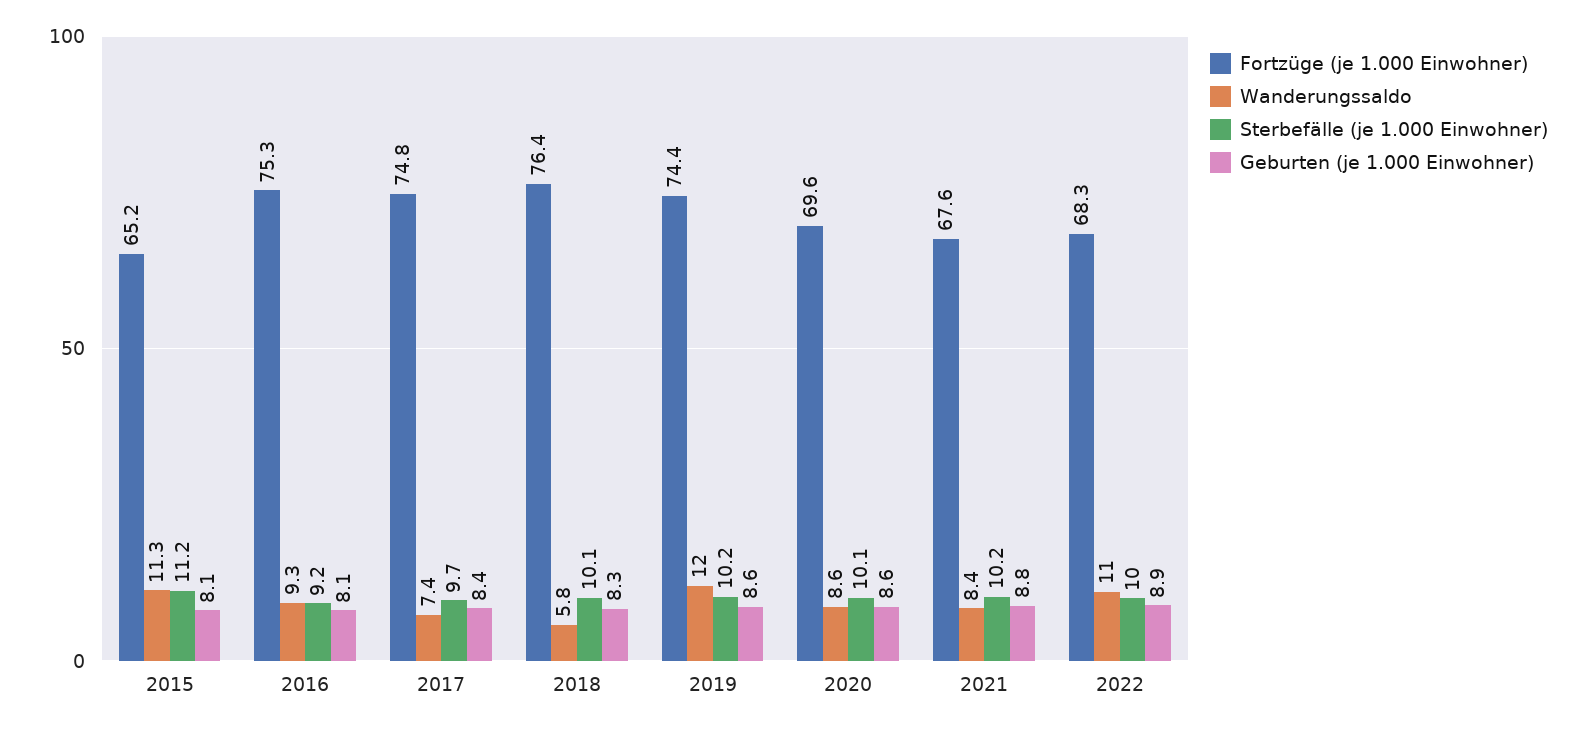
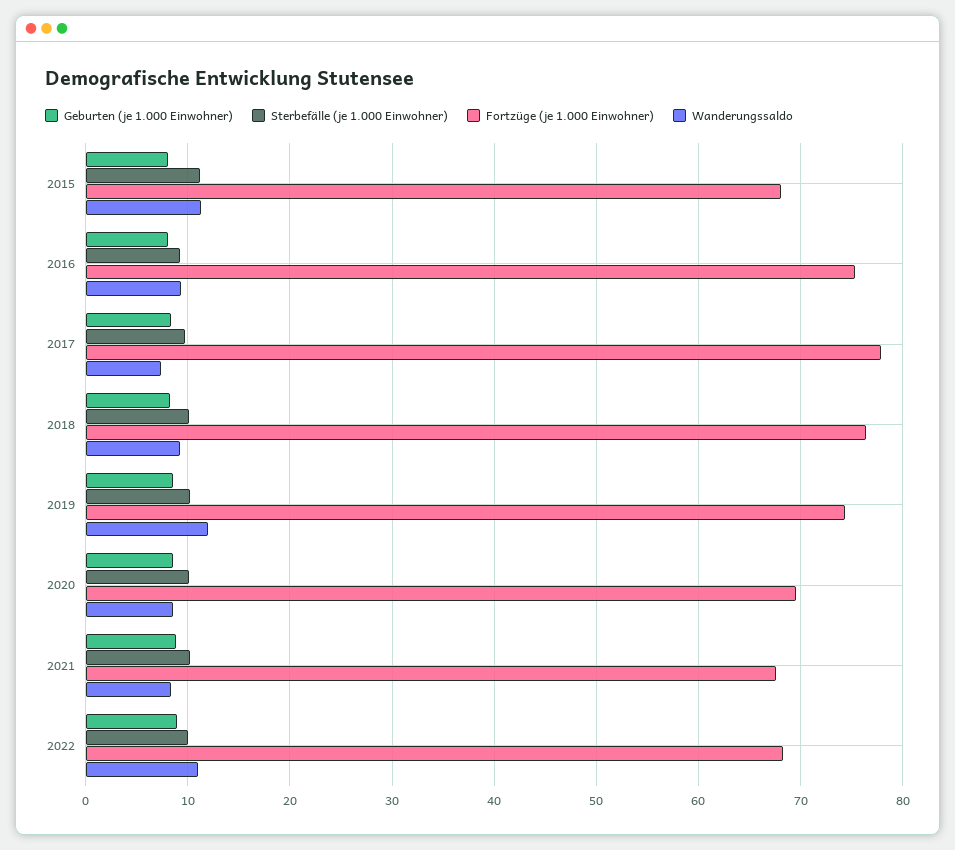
Fortzüge (je 1.000 Einwohner), 2015: 65.2 -> 68
Fortzüge (je 1.000 Einwohner), 2017: 74.8 -> 78
Wanderungssaldo, 2018: 5.8 -> 9

